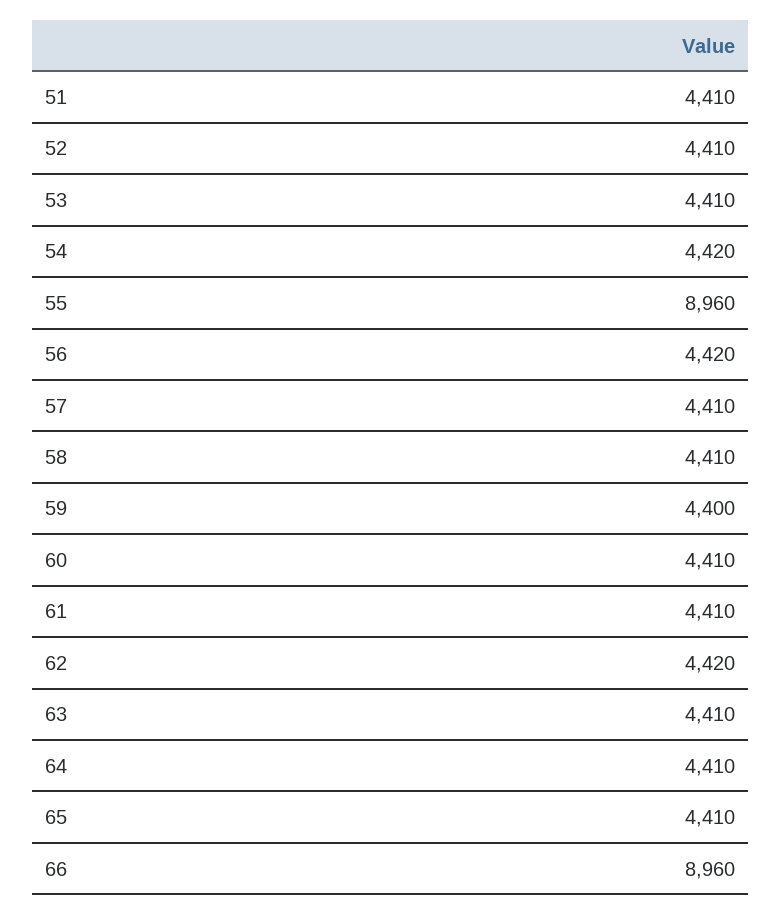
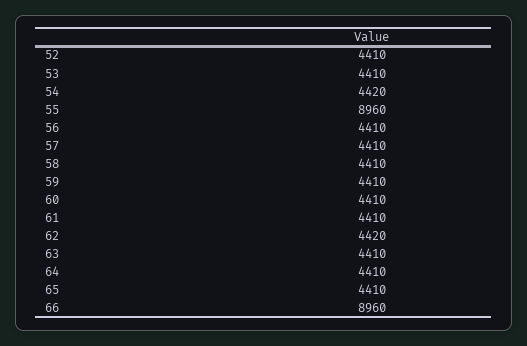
51: 4410 -> none
56: 4420 -> 4410
59: 4400 -> 4410

